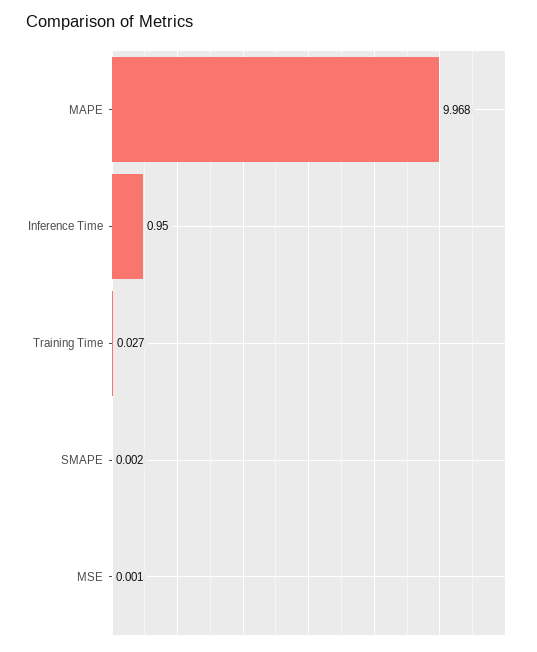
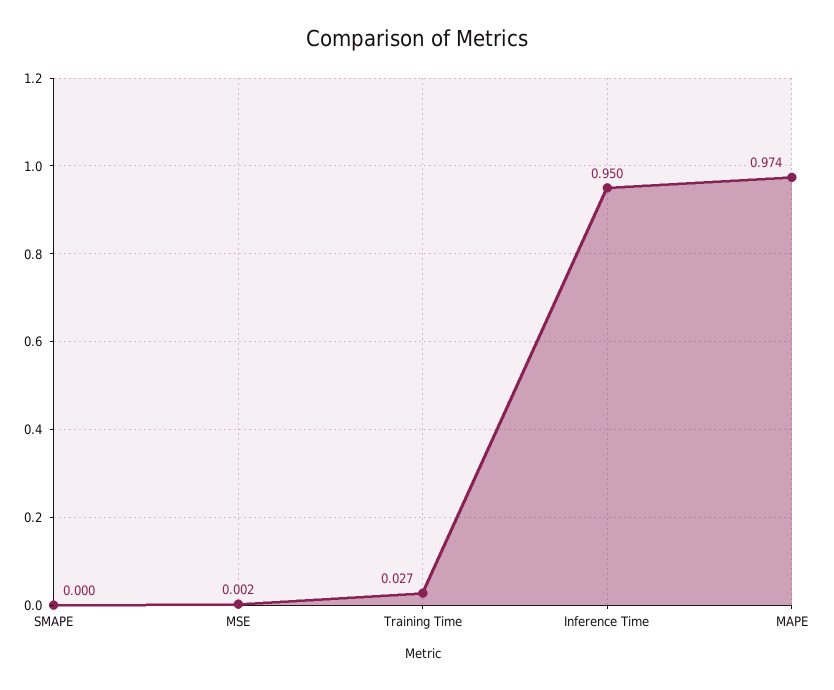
MAPE: 9.968 -> 0.974
SMAPE: 0.002 -> 0
MSE: 0.001 -> 0.002

